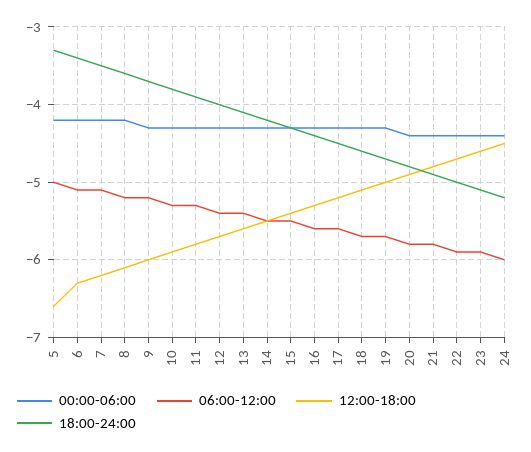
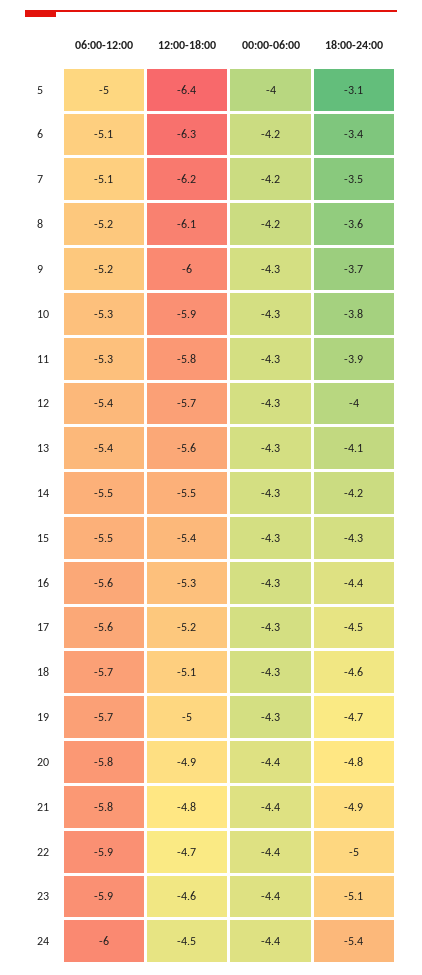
00:00-06:00, 5: -4.2 -> -4
12:00-18:00, 5: -6.6 -> -6.4
18:00-24:00, 5: -3.3 -> -3.1
18:00-24:00, 24: -5.2 -> -5.4

